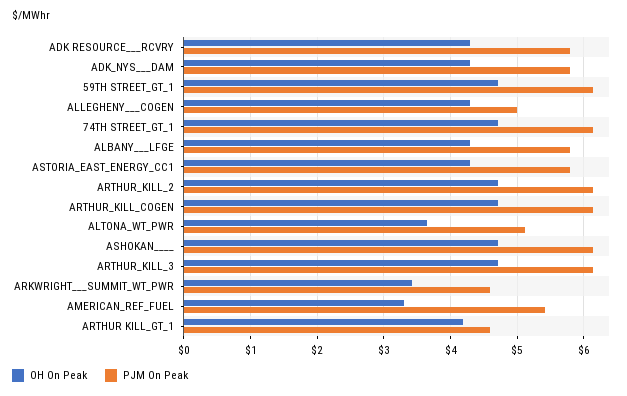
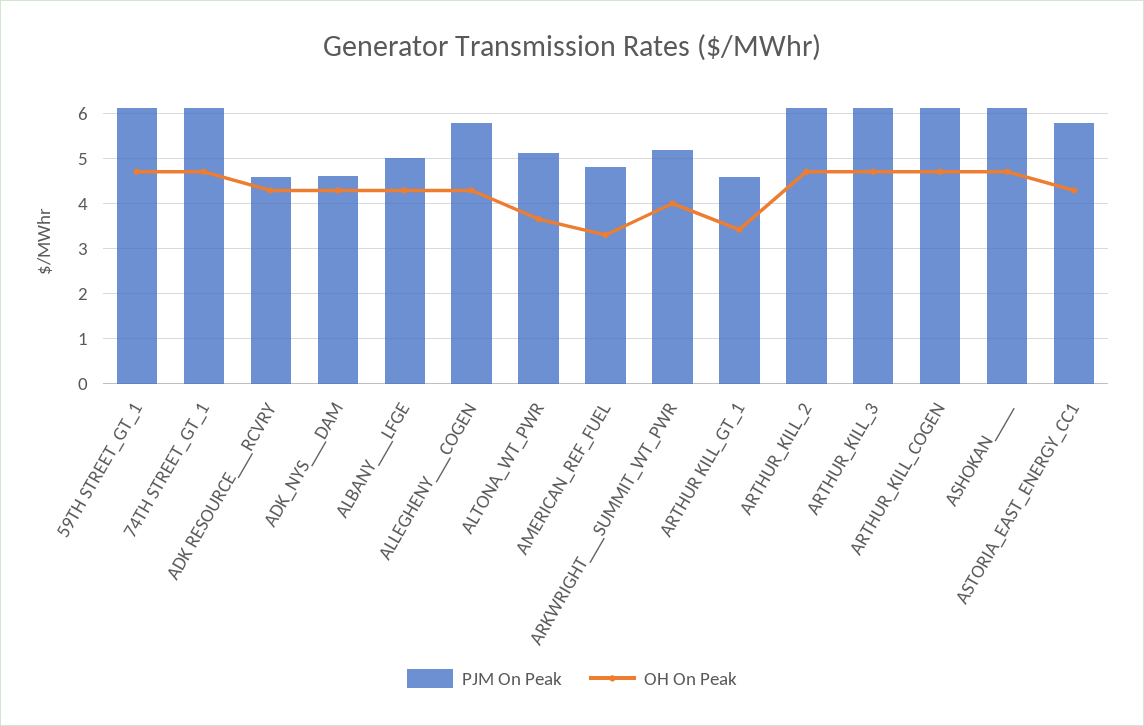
PJM On Peak, ADK RESOURCE___RCVRY: 5.8 -> 4.6
PJM On Peak, ADK_NYS___DAM: 5.8 -> 4.6
PJM On Peak, ALLEGHENY___COGEN: 5 -> 5.8
PJM On Peak, ALBANY___LFGE: 5.8 -> 5
OH On Peak, ARKWRIGHT___SUMMIT_WT_PWR: 3.4 -> 4
PJM On Peak, ARKWRIGHT___SUMMIT_WT_PWR: 4.6 -> 5.2
PJM On Peak, AMERICAN_REF_FUEL: 5.4 -> 4.8
OH On Peak, ARTHUR KILL_GT_1: 4.2 -> 3.4

